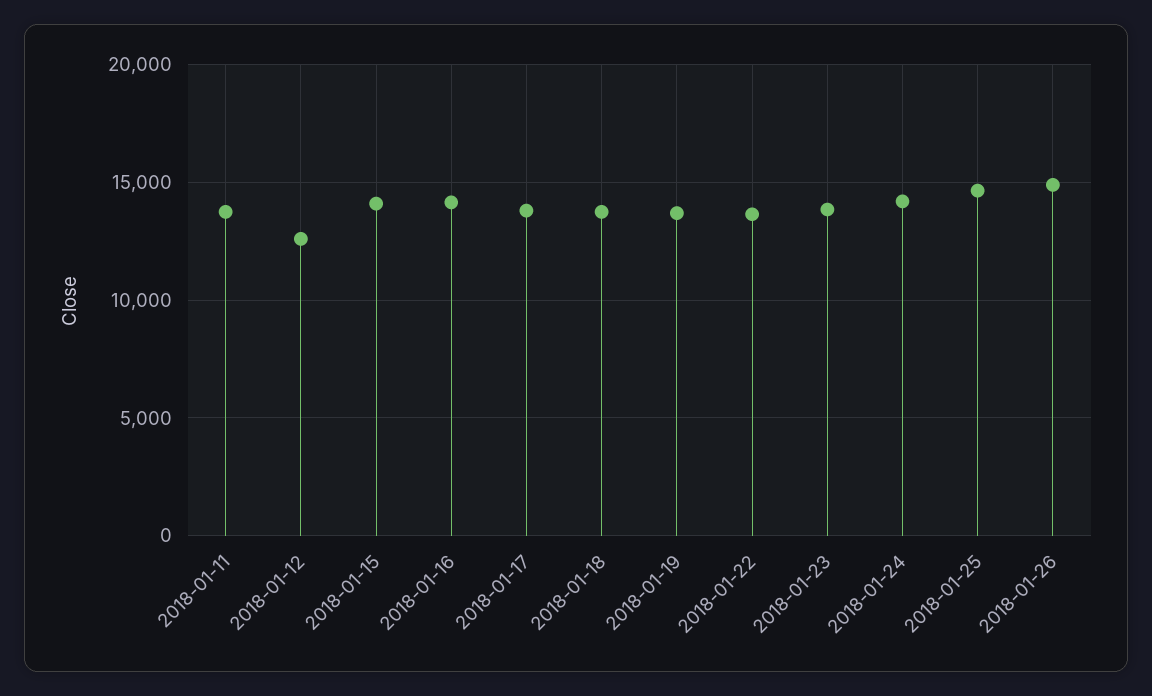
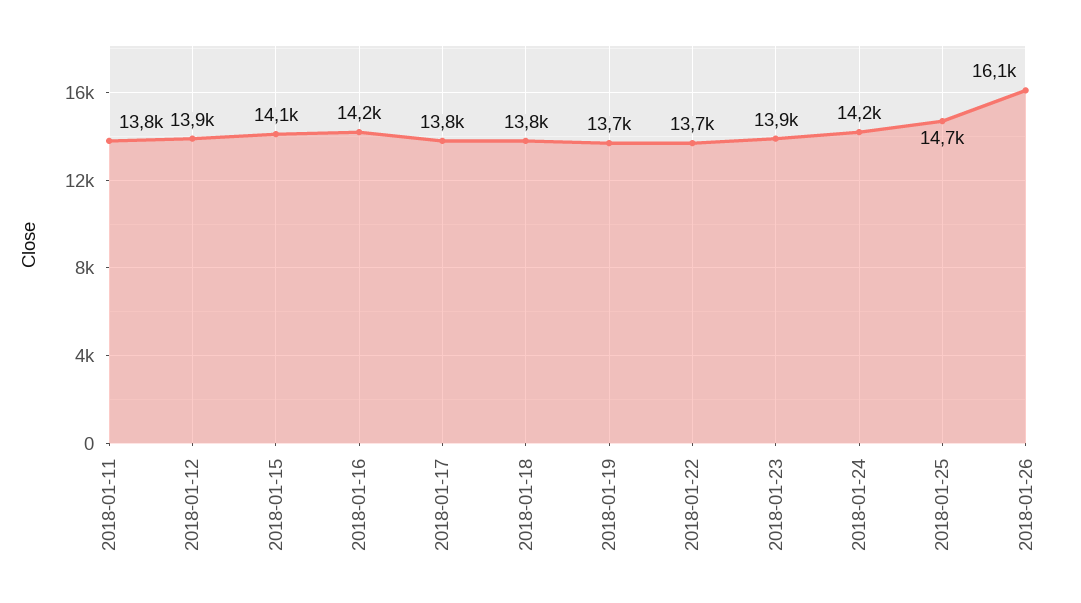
2018-01-12: 12500 -> 13900
2018-01-26: 15000 -> 16100

